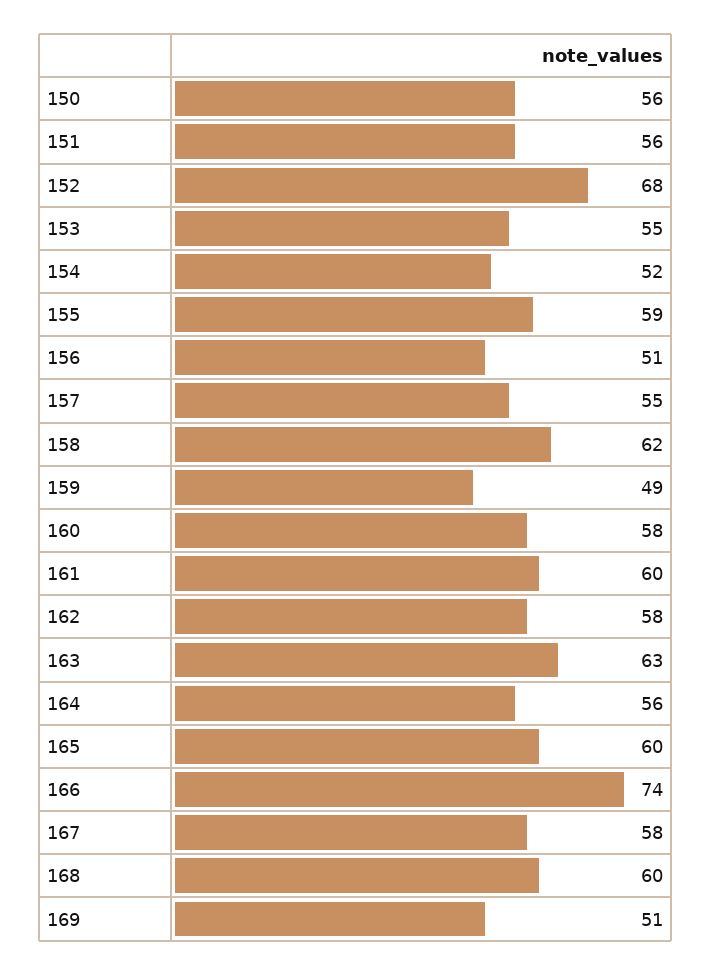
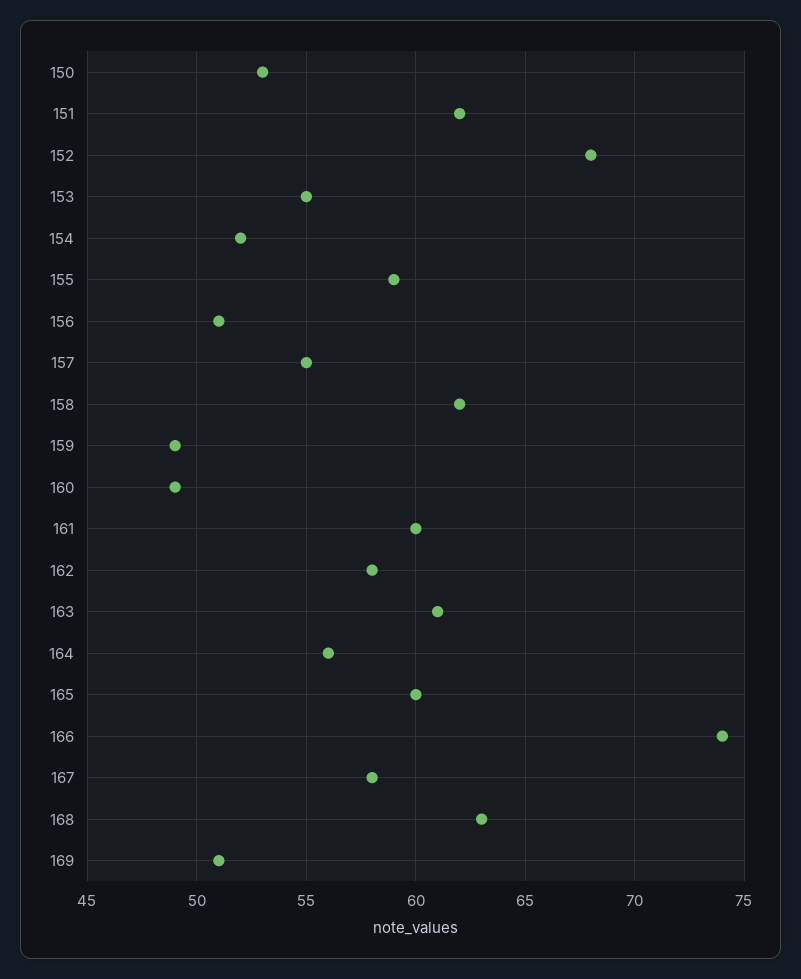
150: 56 -> 53
151: 56 -> 62
160: 58 -> 49
163: 63 -> 61
168: 60 -> 63

